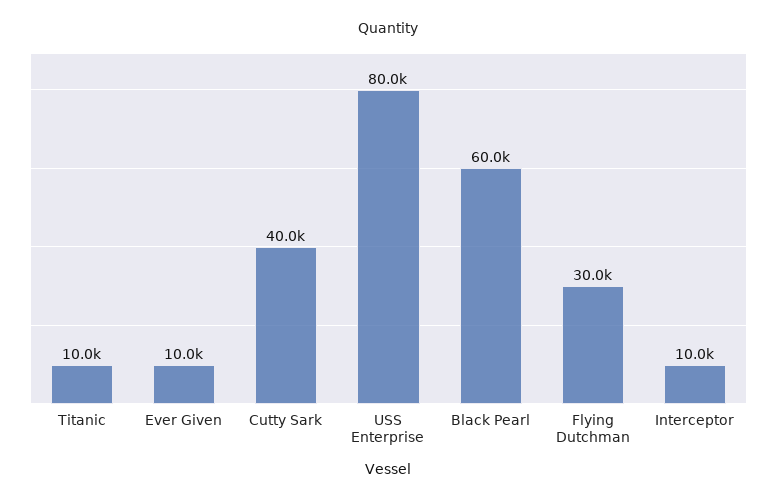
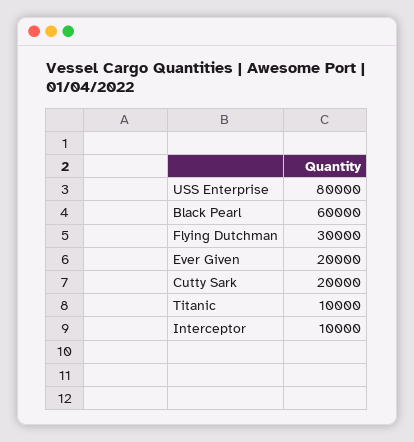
Ever Given: 10000 -> 20000
Cutty Sark: 40000 -> 20000

